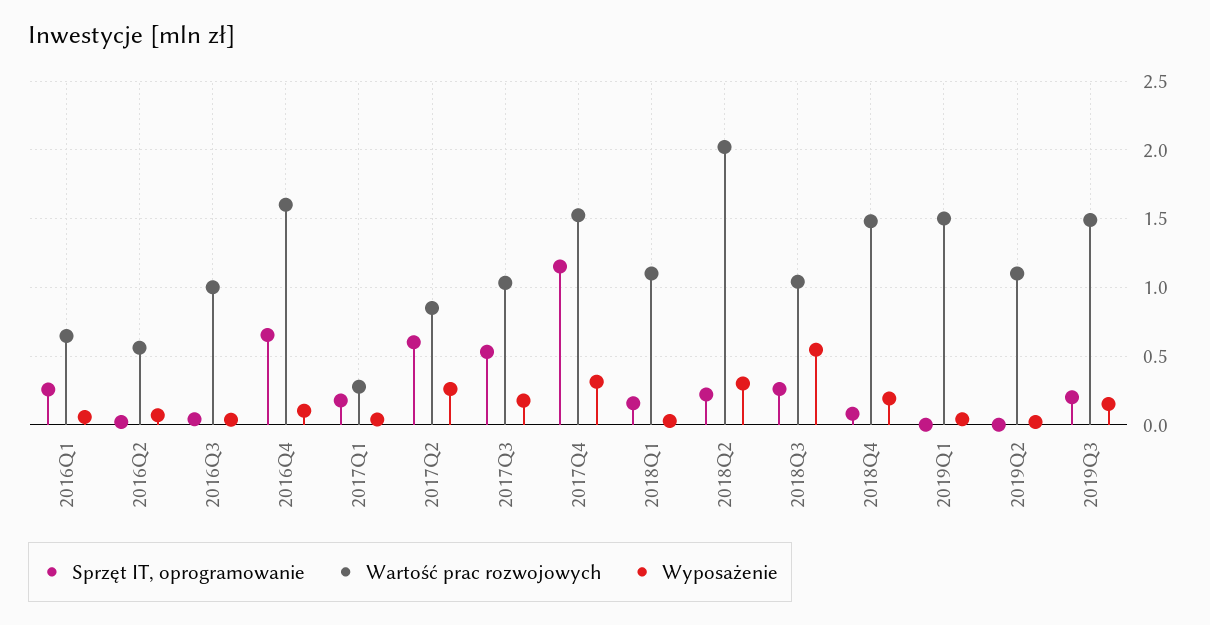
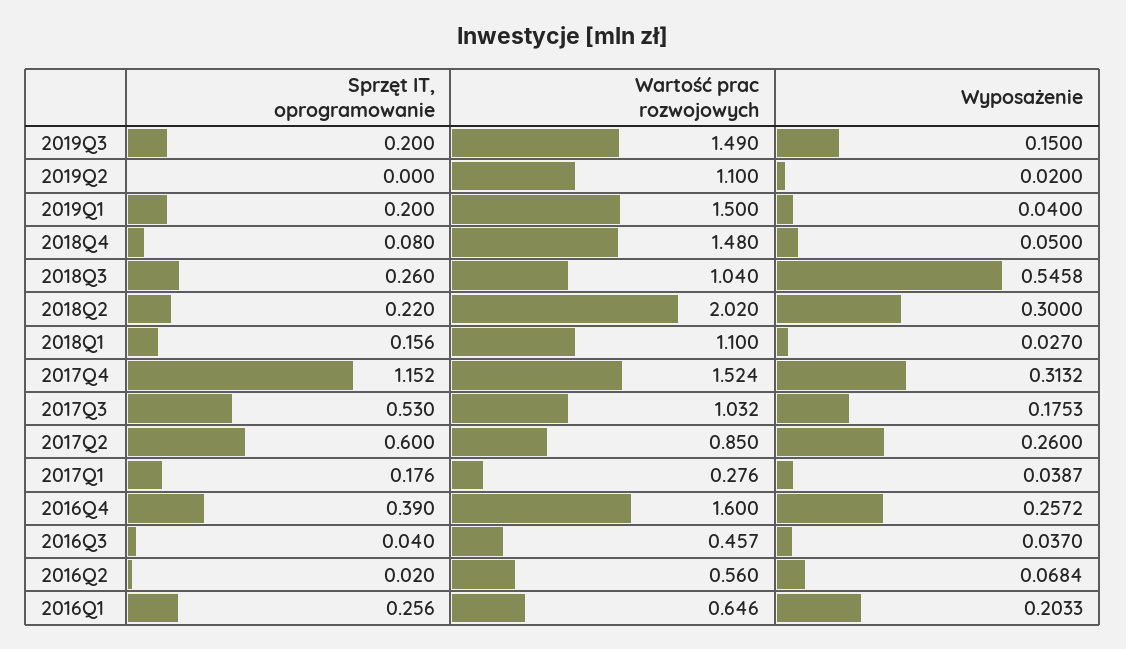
Wyposażenie, 2016Q1: 0.05 -> 0.2033
Wartość prac rozwojowych, 2016Q3: 1 -> 0.457
Sprzęt IT, oprogramowanie, 2016Q4: 0.65 -> 0.39
Wyposażenie, 2016Q4: 0.1 -> 0.2572
Wyposażenie, 2018Q4: 0.2 -> 0.05
Sprzęt IT, oprogramowanie, 2019Q1: 0 -> 0.2

